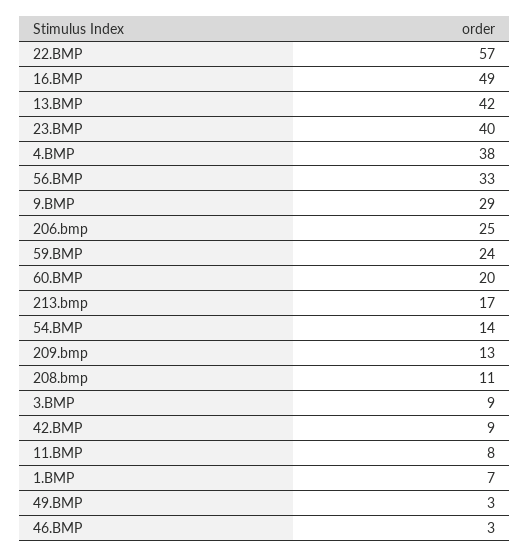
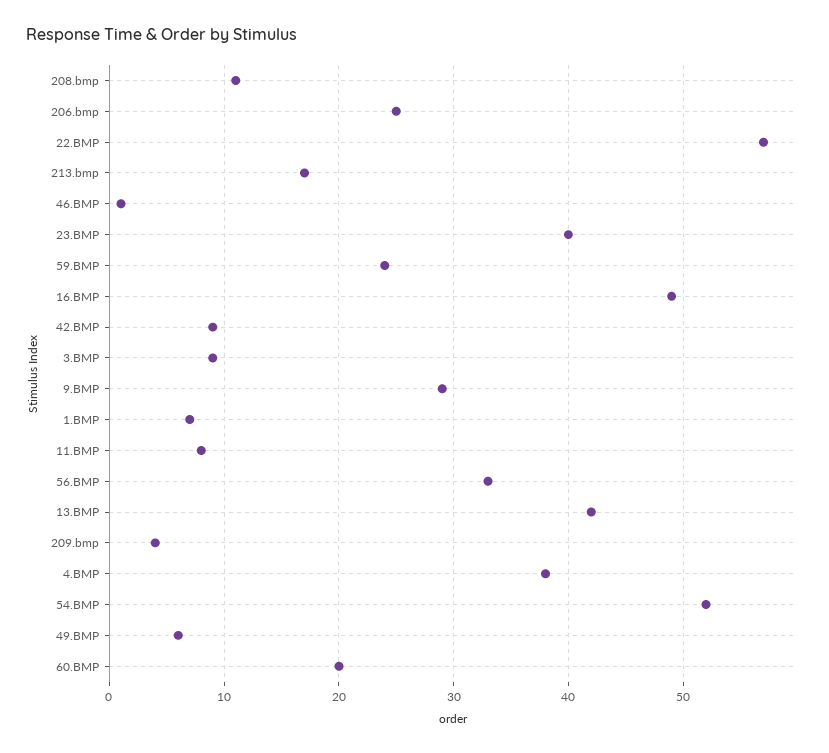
54.BMP: 14 -> 52
209.bmp: 13 -> 4
49.BMP: 3 -> 6
46.BMP: 3 -> 1

